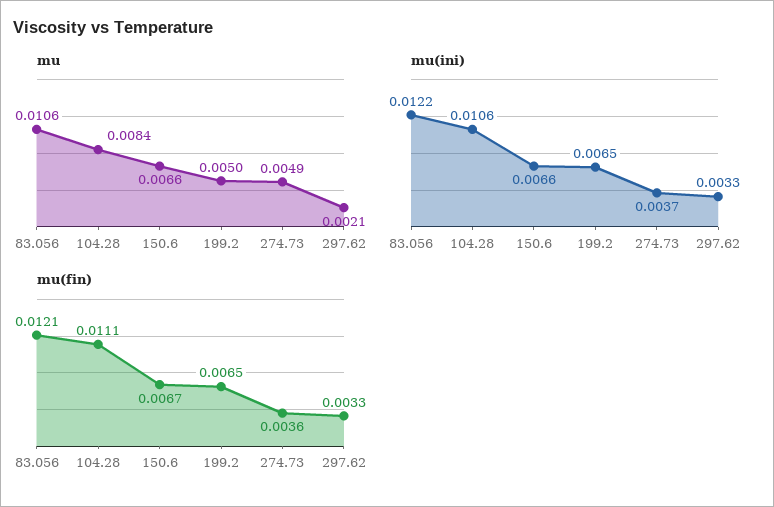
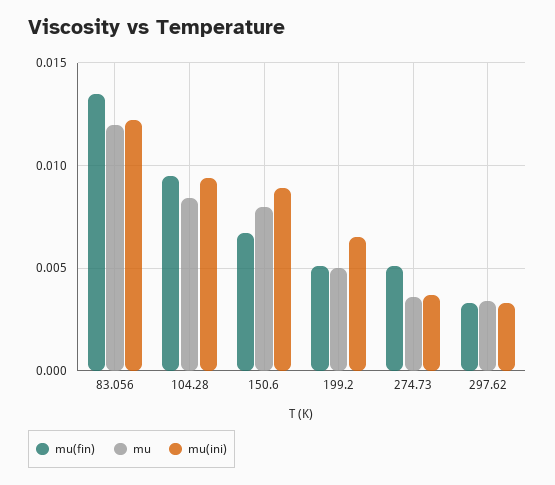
mu, 83.056: 0.0106 -> 0.012
mu, 150.6: 0.0066 -> 0.008
mu, 274.73: 0.0049 -> 0.0035
mu, 297.62: 0.0021 -> 0.0035
mu(ini), 104.28: 0.0106 -> 0.0095
mu(ini), 150.6: 0.0066 -> 0.009
mu(fin), 83.056: 0.0121 -> 0.0135
mu(fin), 104.28: 0.0111 -> 0.0095
mu(fin), 199.2: 0.0065 -> 0.005
mu(fin), 274.73: 0.0036 -> 0.005

